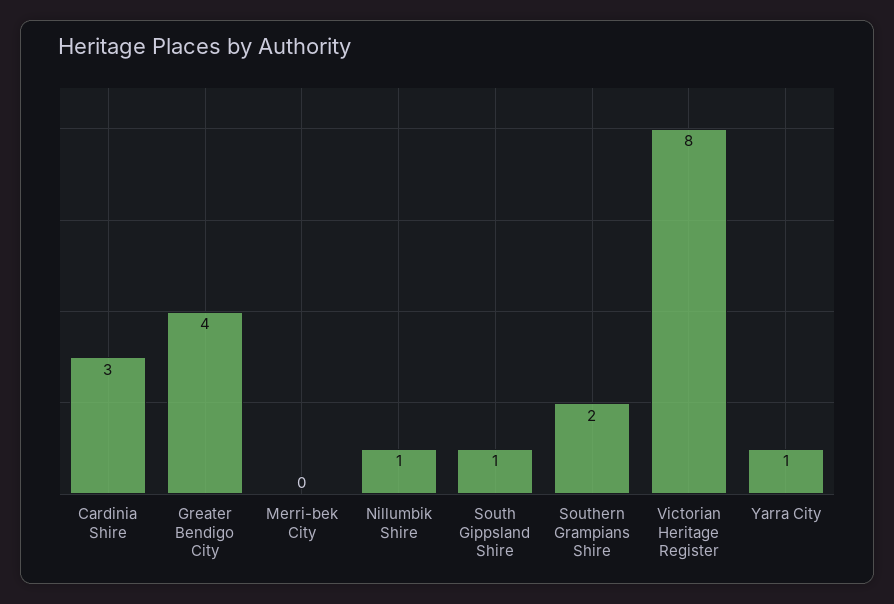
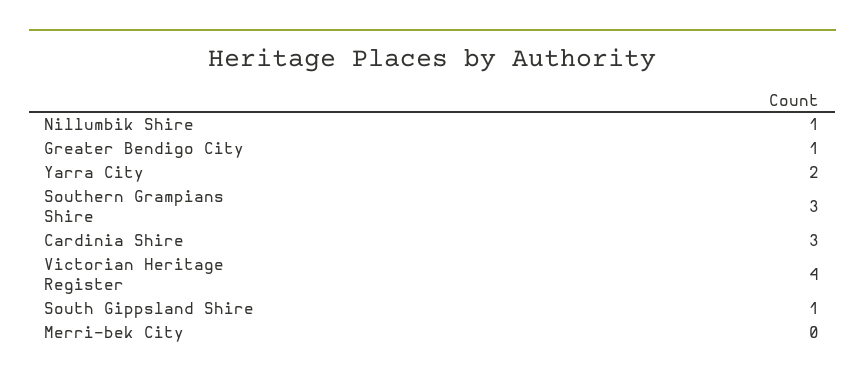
Greater Bendigo City: 4 -> 1
Southern Grampians Shire: 2 -> 3
Victorian Heritage Register: 8 -> 4
Yarra City: 1 -> 2

